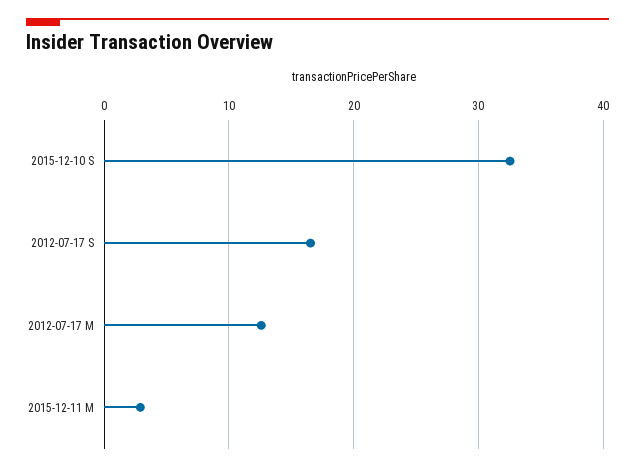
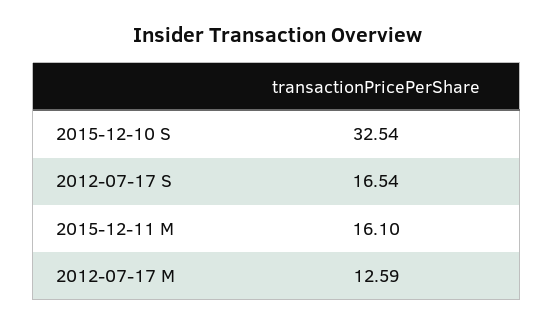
2015-12-11 M: 3 -> 16.1

